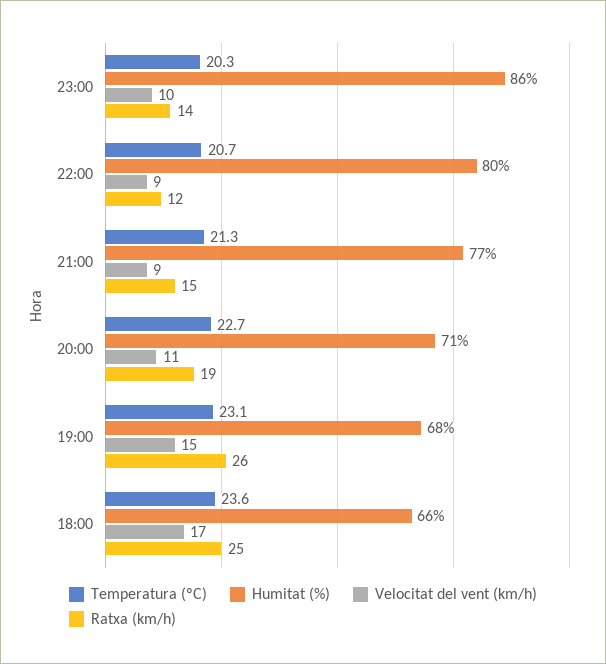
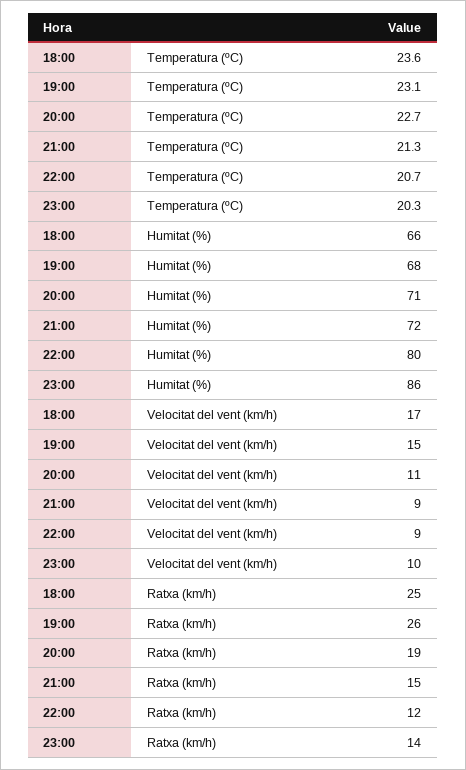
Humitat (%), 21:00: 77 -> 72

